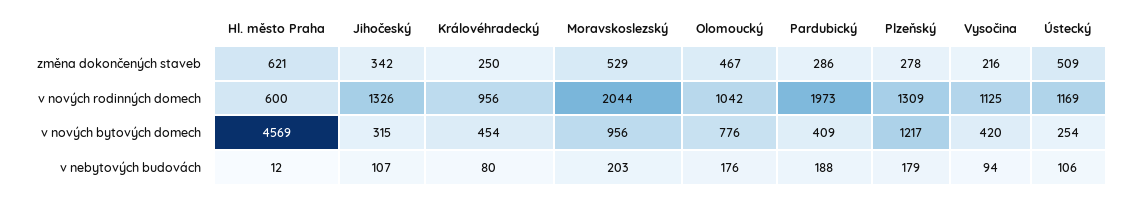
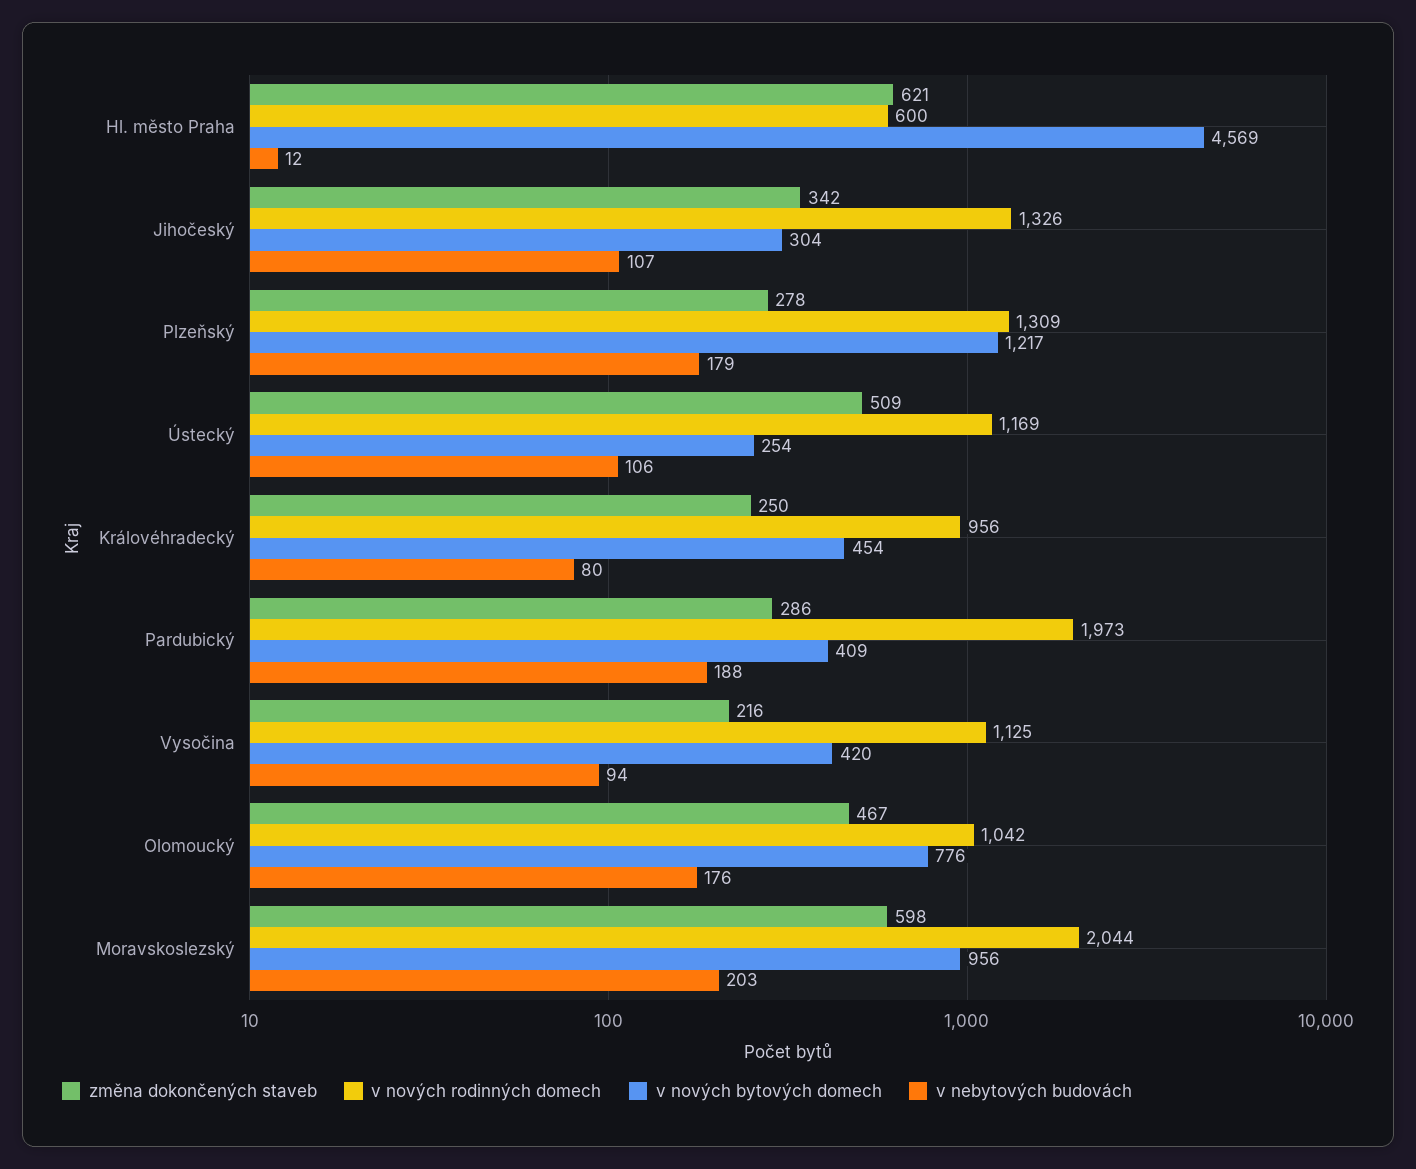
změna dokončených staveb, Moravskoslezský: 529 -> 598
v nových bytových domech, Jihočeský: 315 -> 304

